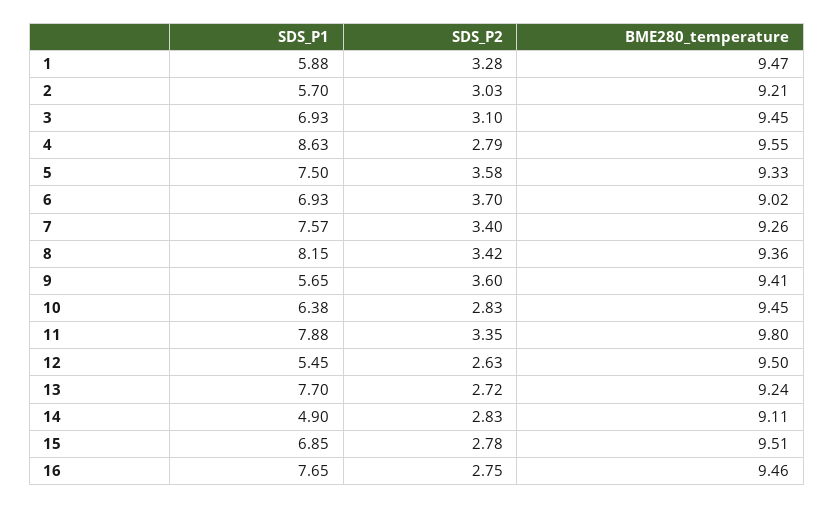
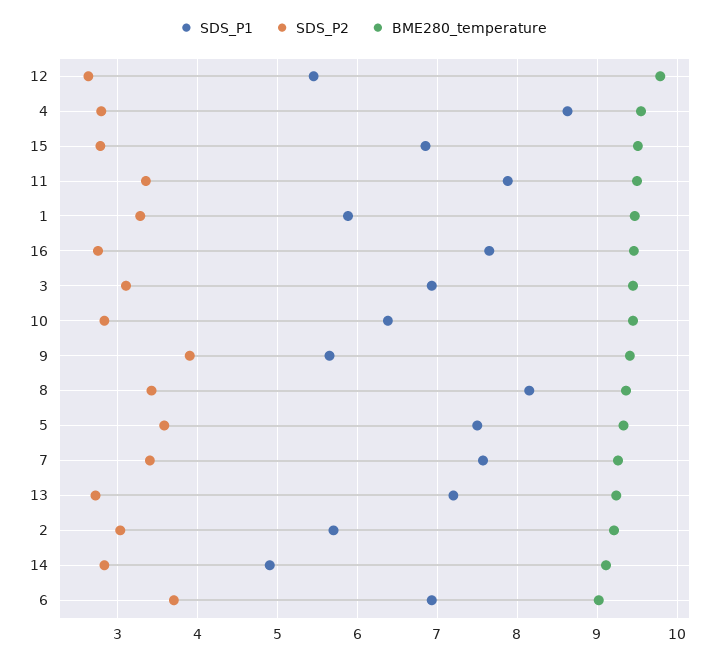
SDS_P2, 9: 3.6 -> 3.9
BME280_temperature, 11: 9.8 -> 9.5
BME280_temperature, 12: 9.5 -> 9.8
SDS_P1, 13: 7.7 -> 7.2

